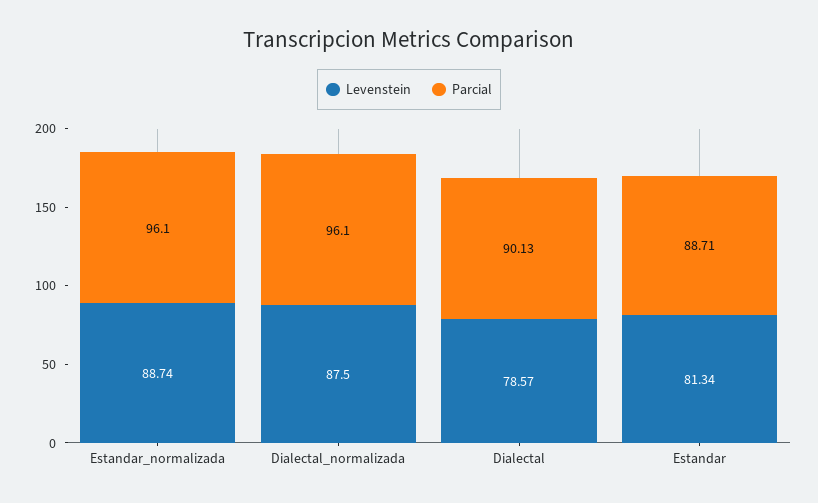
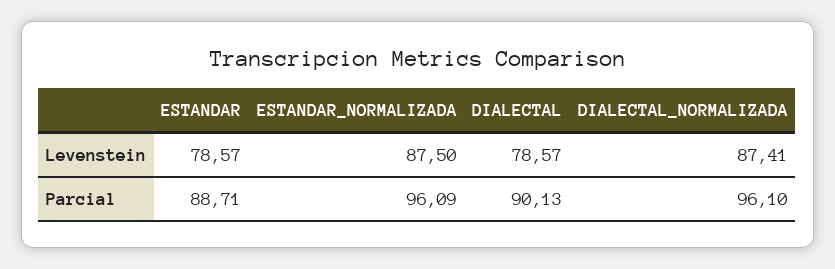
Levenstein, Estandar_normalizada: 88.74 -> 87.5
Parcial, Estandar_normalizada: 96.1 -> 96.09
Levenstein, Dialectal_normalizada: 87.5 -> 87.41
Levenstein, Estandar: 81.34 -> 78.57

